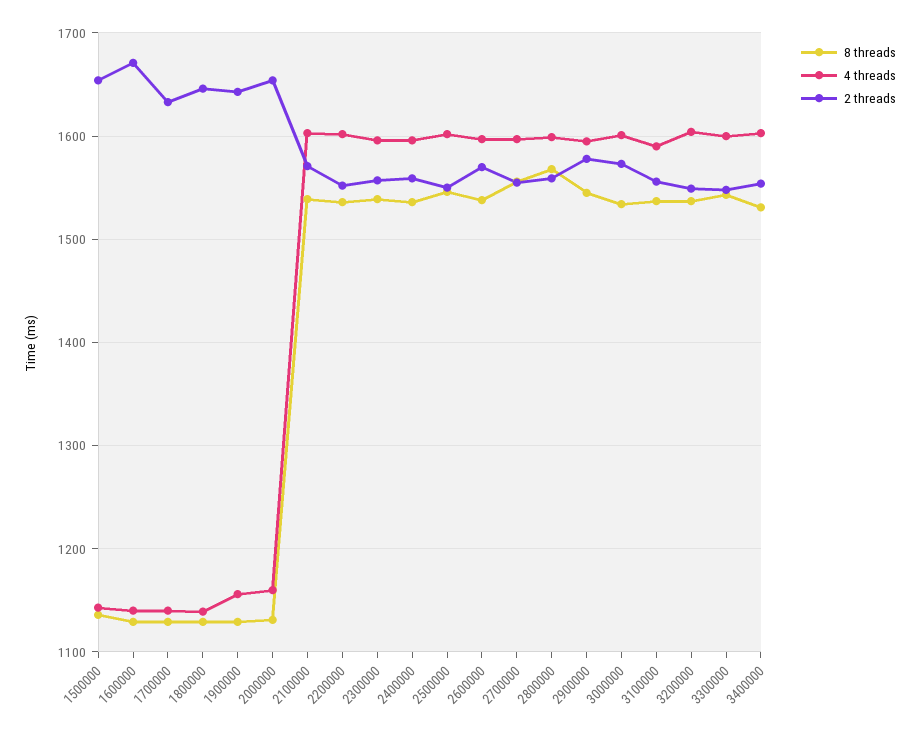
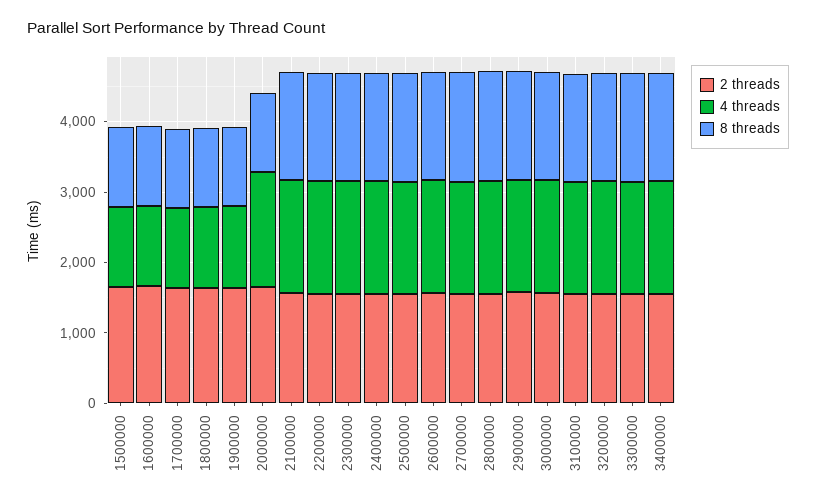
4 threads, 2000000: 1160 -> 1600

